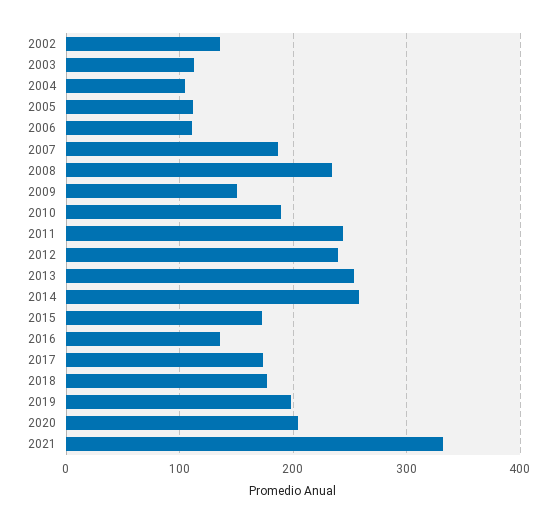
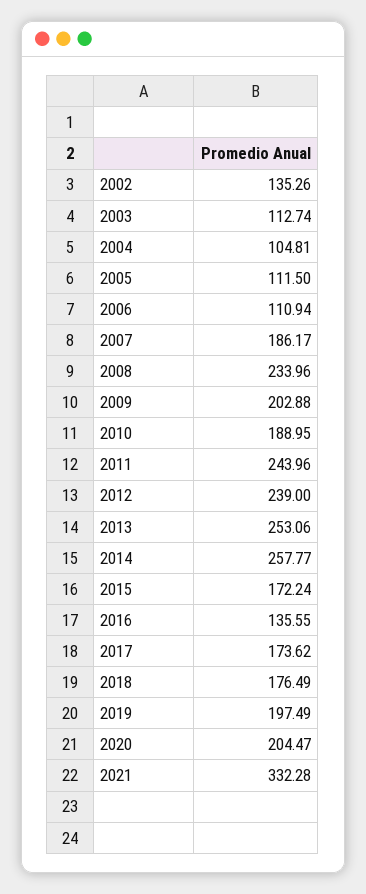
2009: 150 -> 202.88

